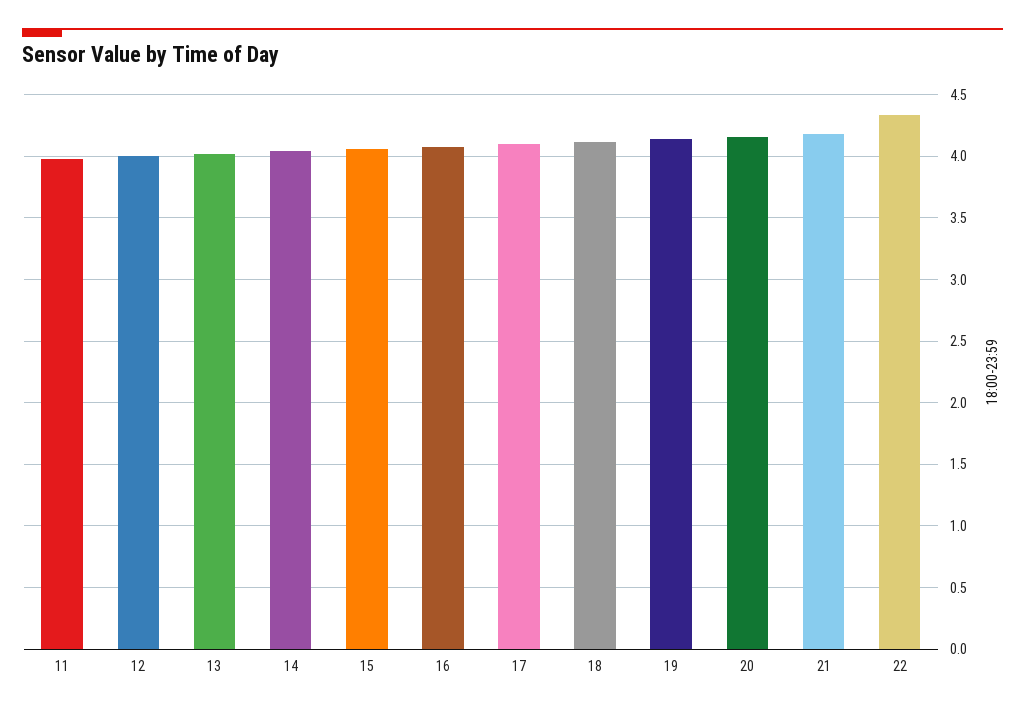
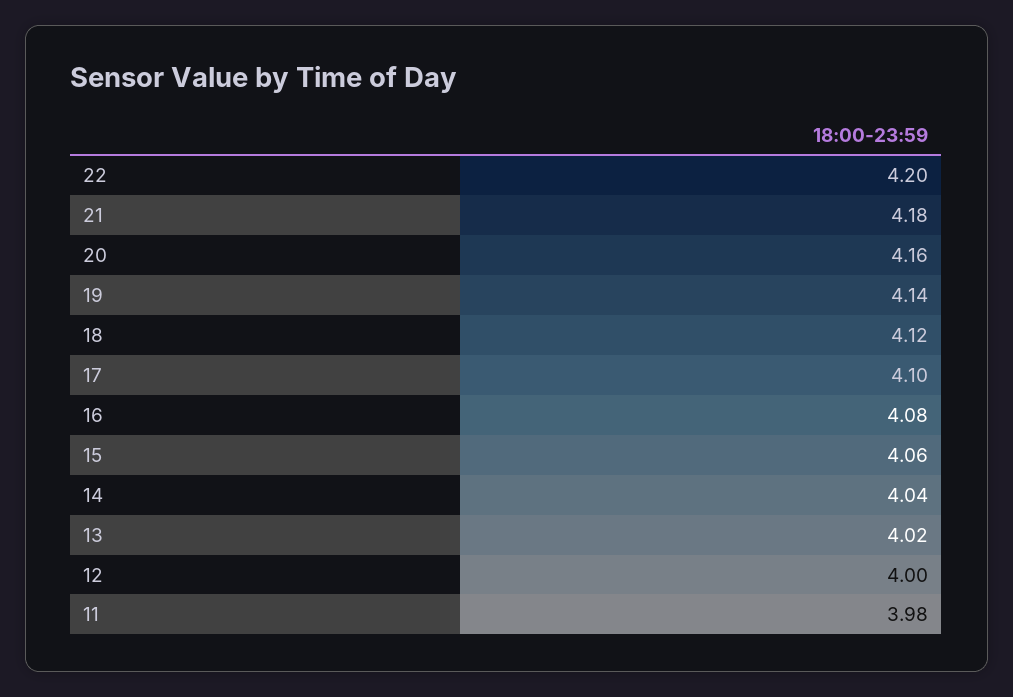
22: 4.35 -> 4.2

